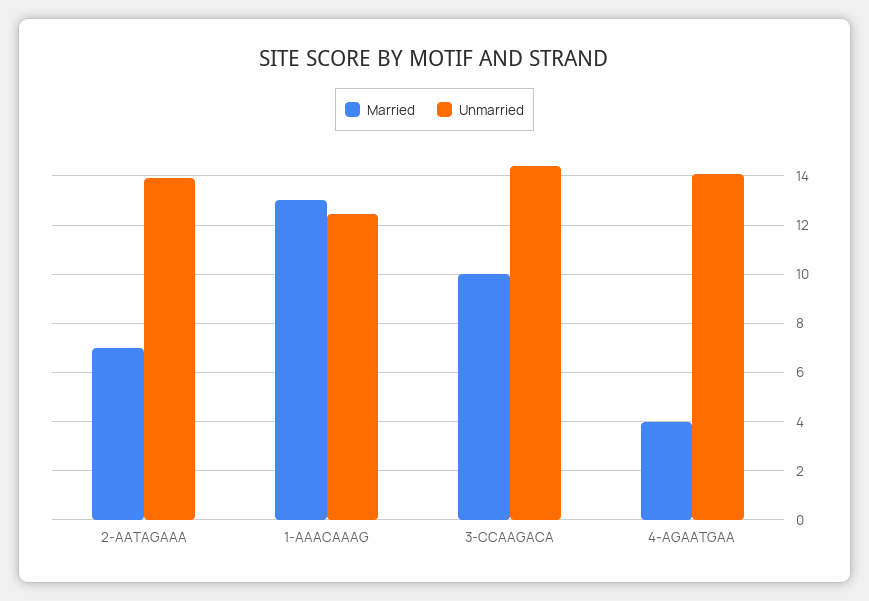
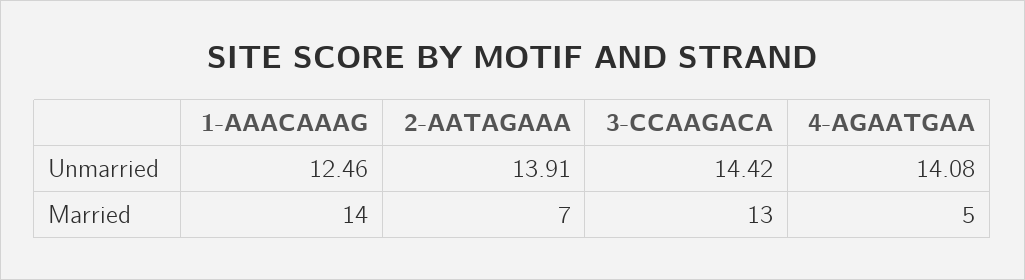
Married, 1-AAACAAAG: 13 -> 14
Married, 3-CCAAGACA: 10 -> 13
Married, 4-AGAATGAA: 4 -> 5

